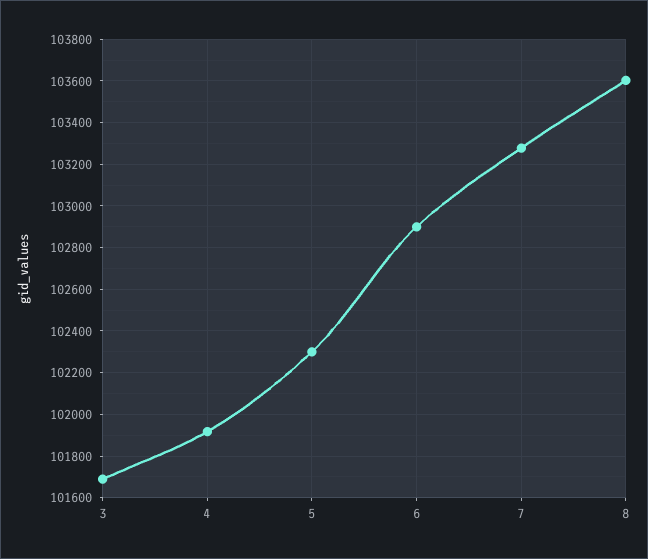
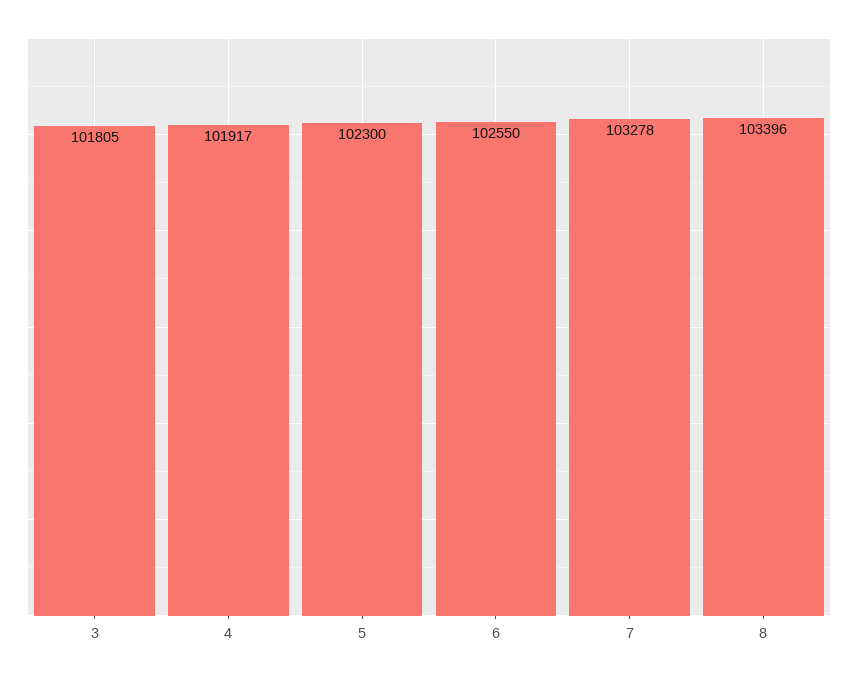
3: 101700 -> 101805
6: 102900 -> 102550
8: 103600 -> 103396

